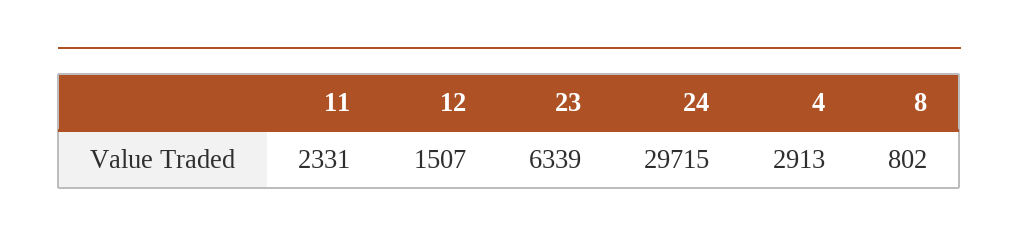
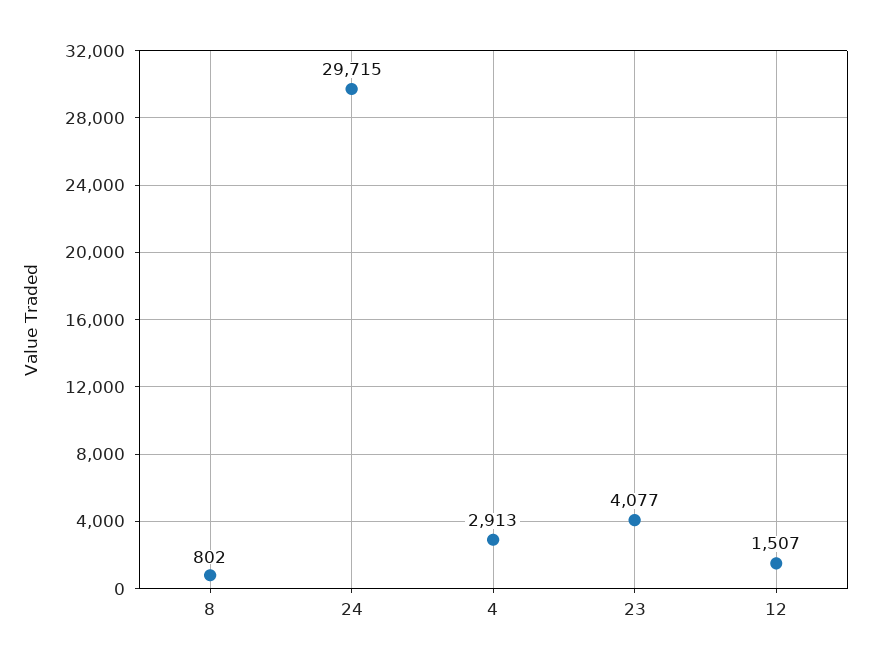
11: 2331 -> none
23: 6339 -> 4077

